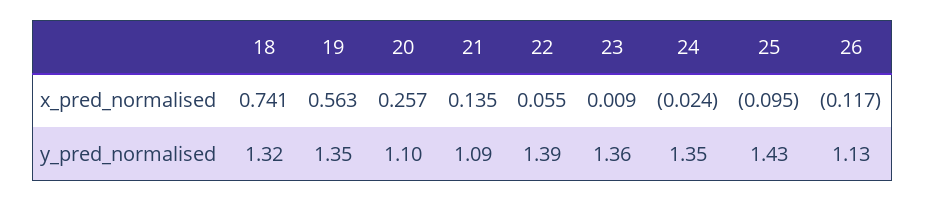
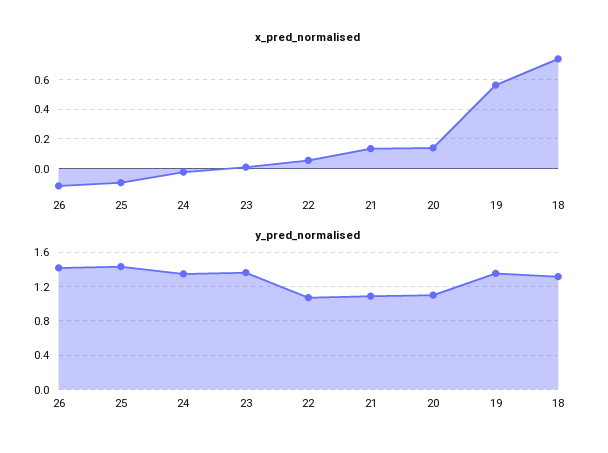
x_pred_normalised, 20: 0.257 -> 0.15
y_pred_normalised, 22: 1.39 -> 1.1
y_pred_normalised, 26: 1.13 -> 1.4

